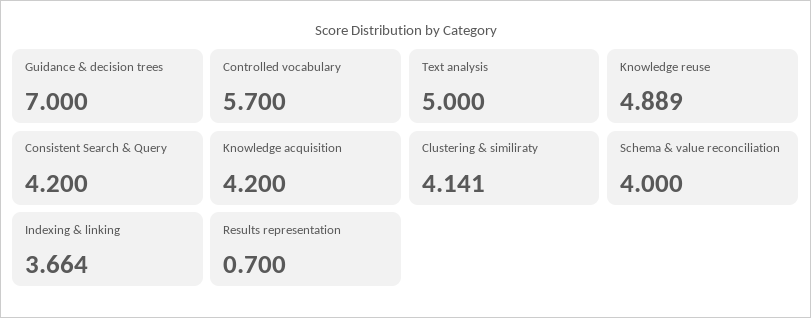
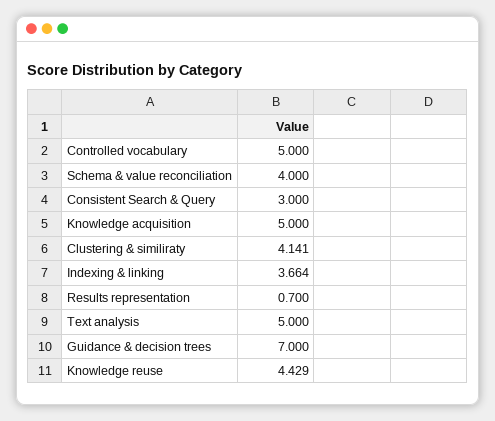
Controlled vocabulary: 5.7 -> 5
Knowledge reuse: 4.889 -> 4.429
Consistent Search & Query: 4.2 -> 3
Knowledge acquisition: 4.2 -> 5

